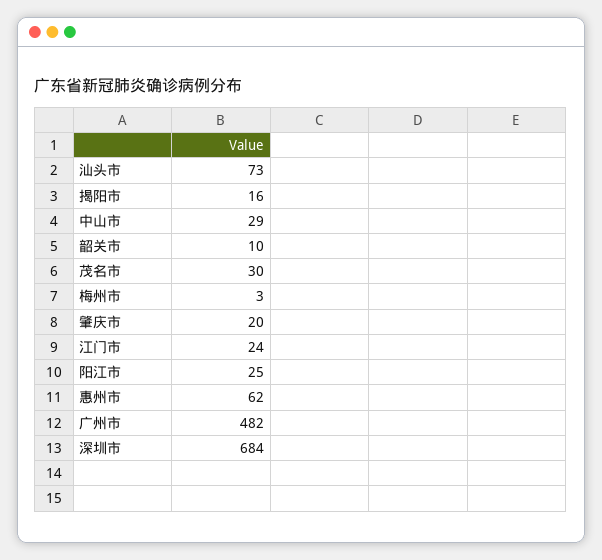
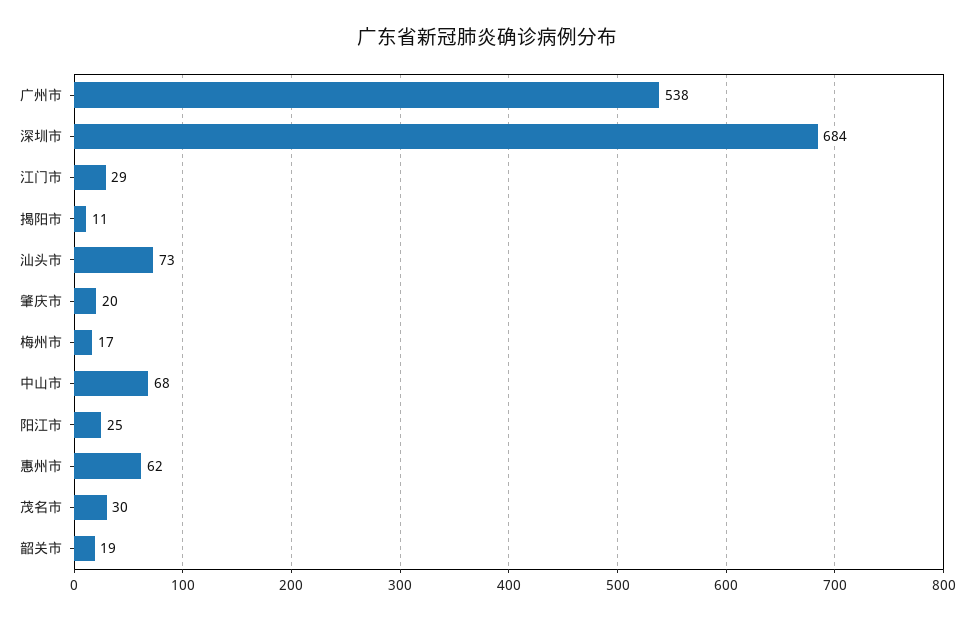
揭阳市: 16 -> 11
中山市: 29 -> 68
韶关市: 10 -> 19
梅州市: 3 -> 17
江门市: 24 -> 29
广州市: 482 -> 538

